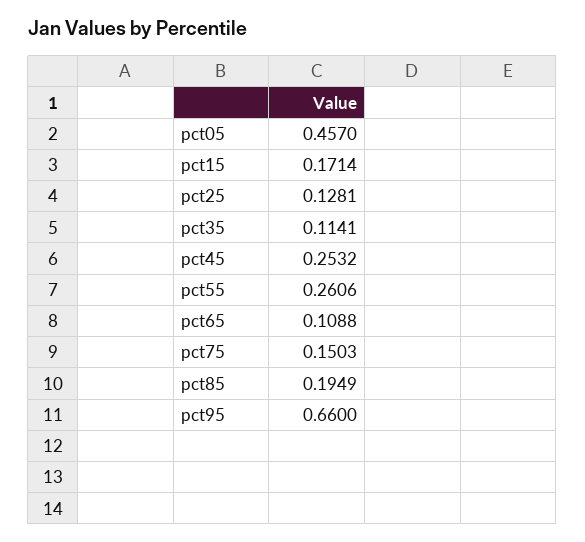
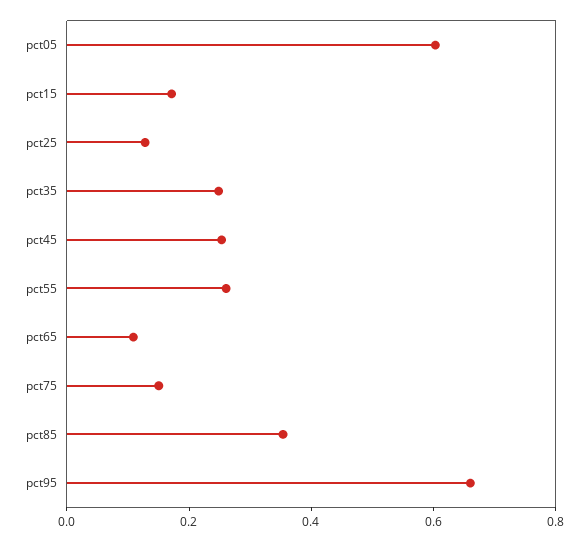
pct05: 0.457 -> 0.6
pct35: 0.1141 -> 0.25
pct85: 0.1949 -> 0.35

